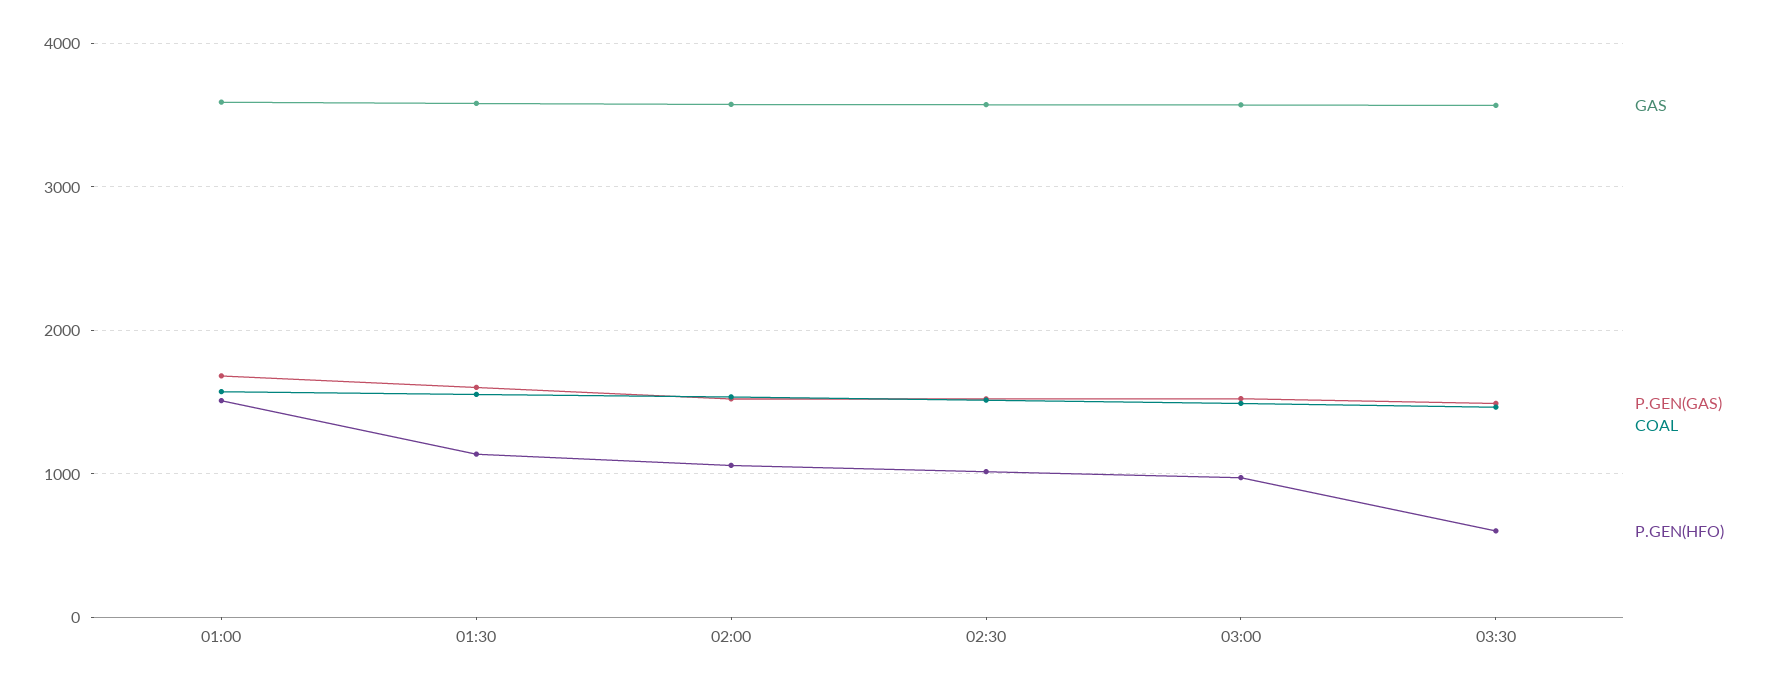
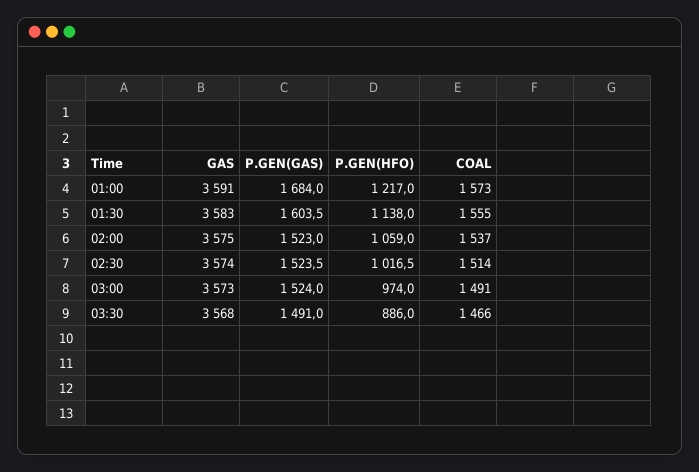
P.GEN(HFO), 01:00: 1500 -> 1217
P.GEN(HFO), 03:30: 600 -> 886

